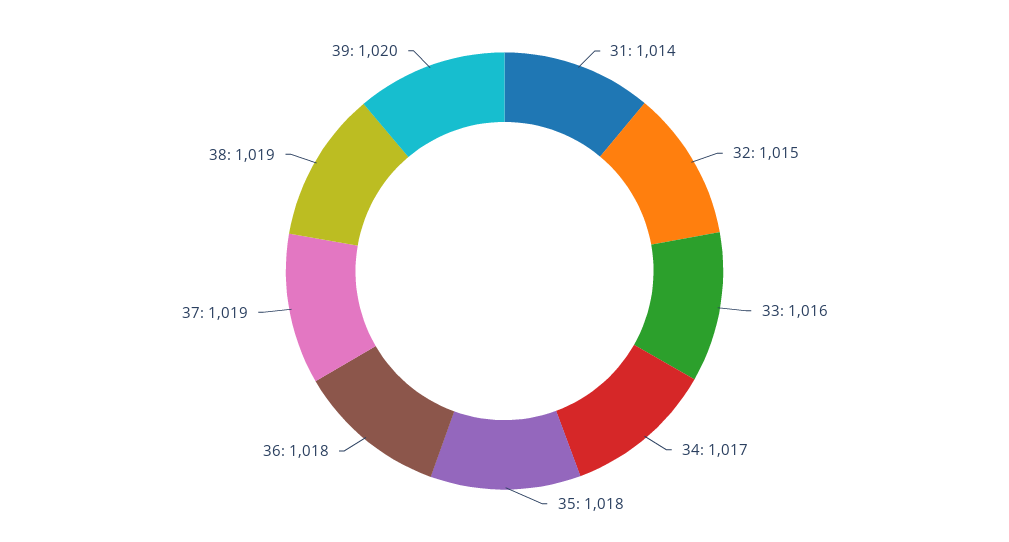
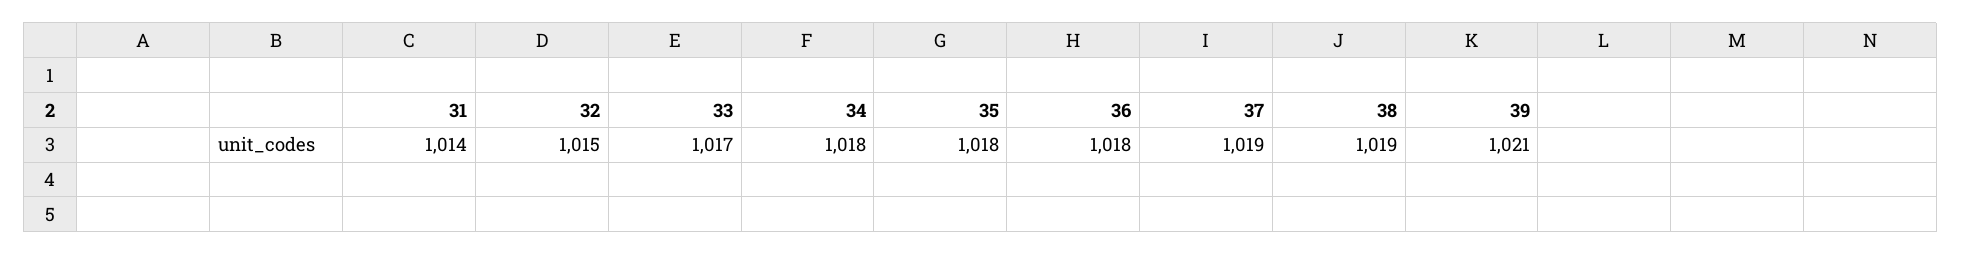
33: 1016 -> 1017
34: 1017 -> 1018
39: 1020 -> 1021

